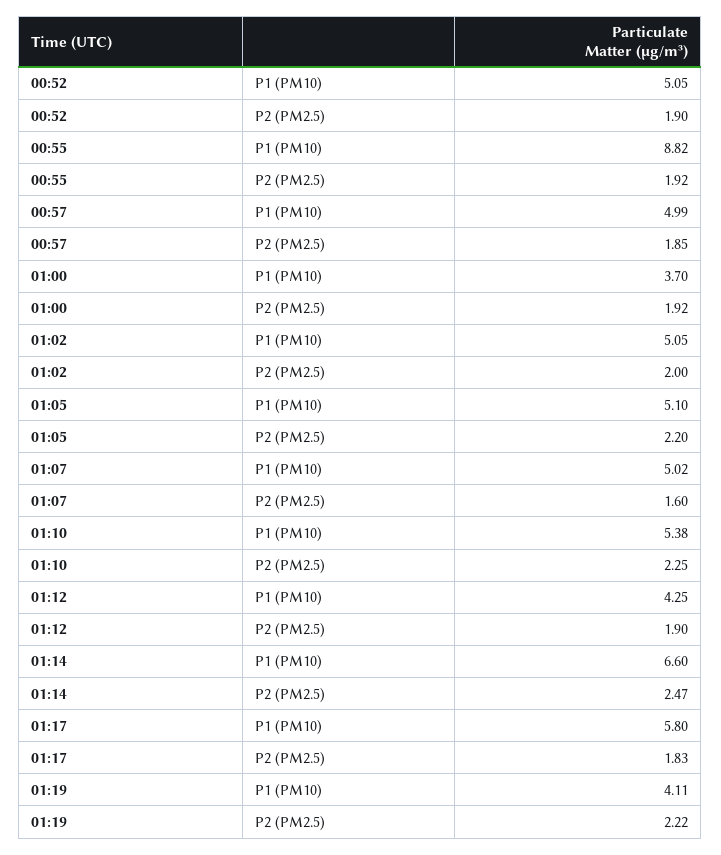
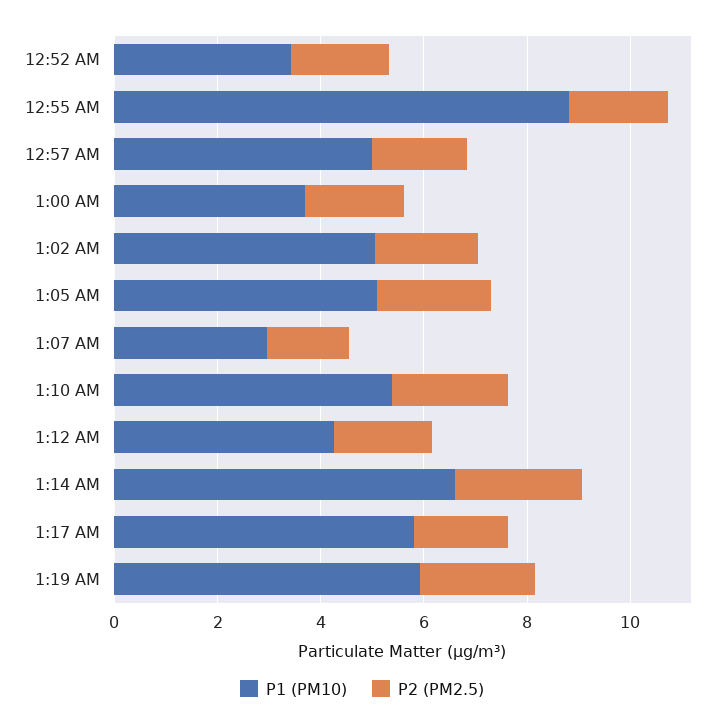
P1 (PM10), 00:52: 5.05 -> 3.5
P1 (PM10), 01:07: 5.02 -> 3
P1 (PM10), 01:19: 4.11 -> 6

